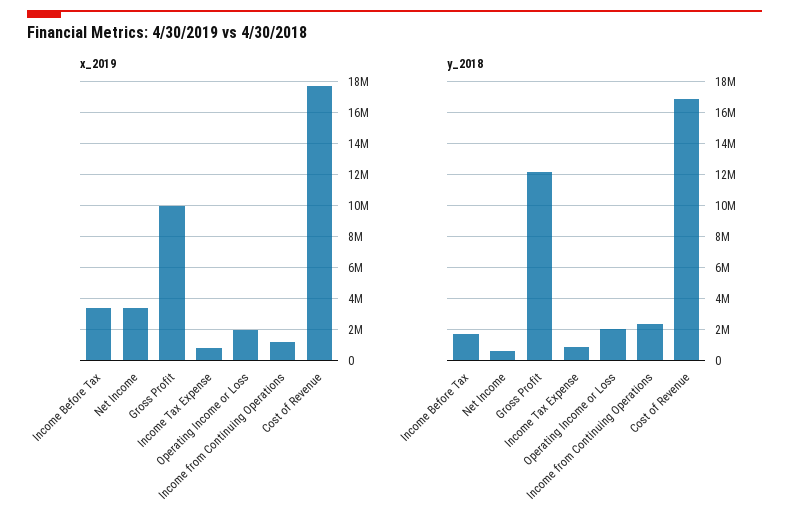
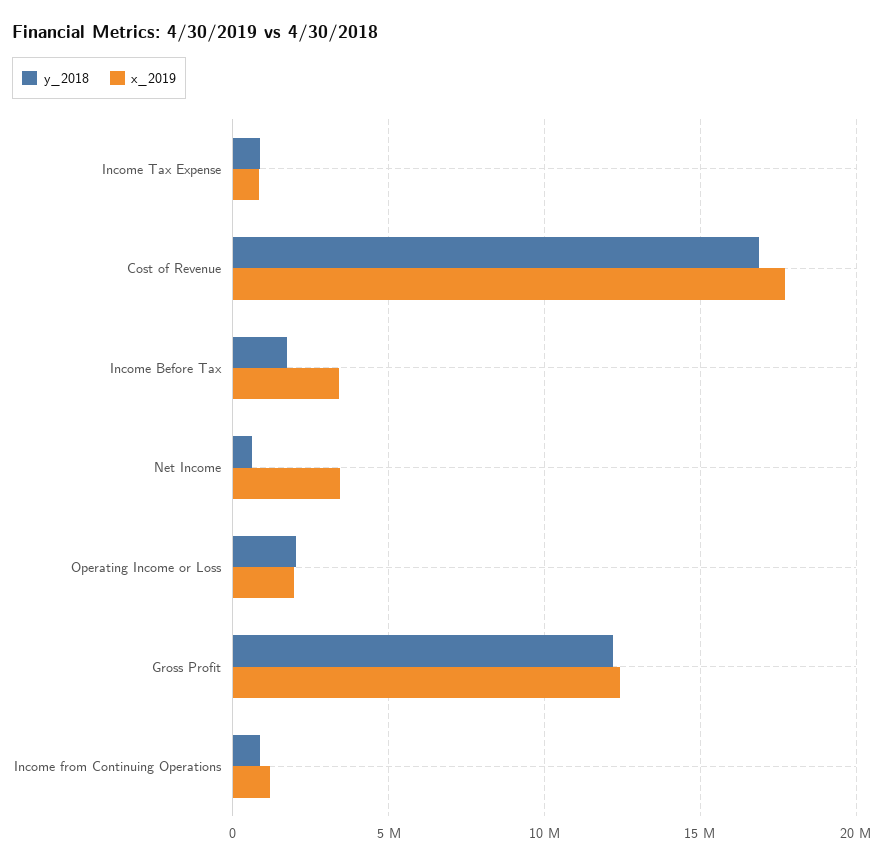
x_2019, Gross Profit: 10000000 -> 12500000
y_2018, Income from Continuing Operations: 2500000 -> 1000000

